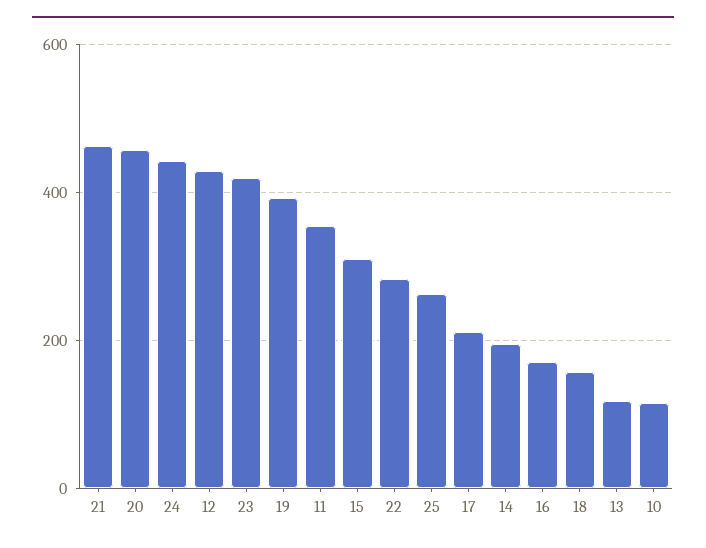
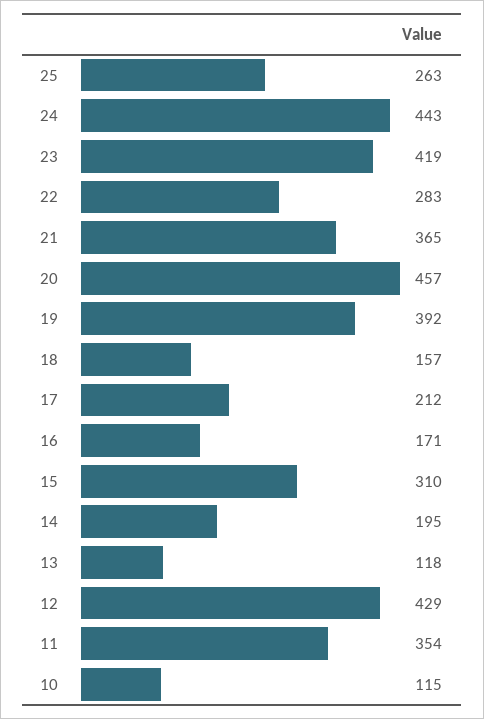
21: 460 -> 365

